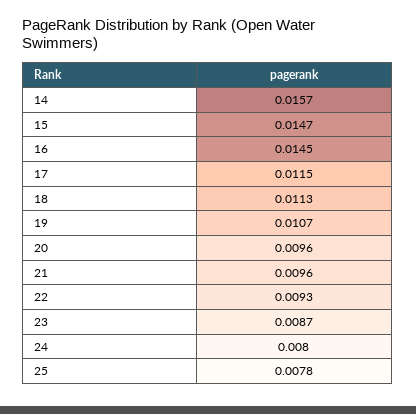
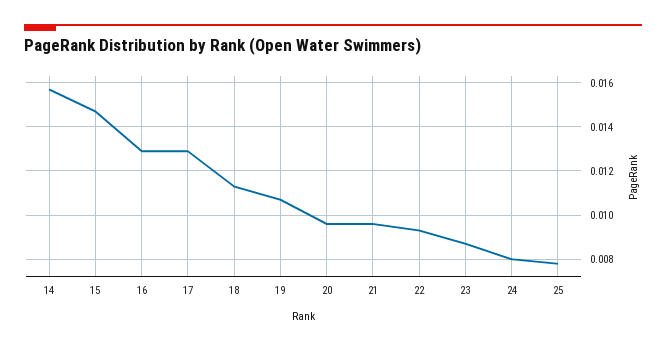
16: 0.0145 -> 0.013
17: 0.0115 -> 0.013

